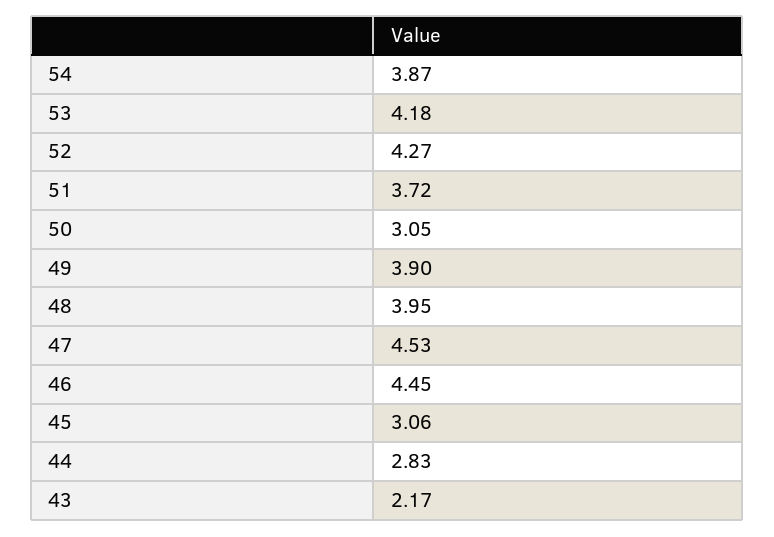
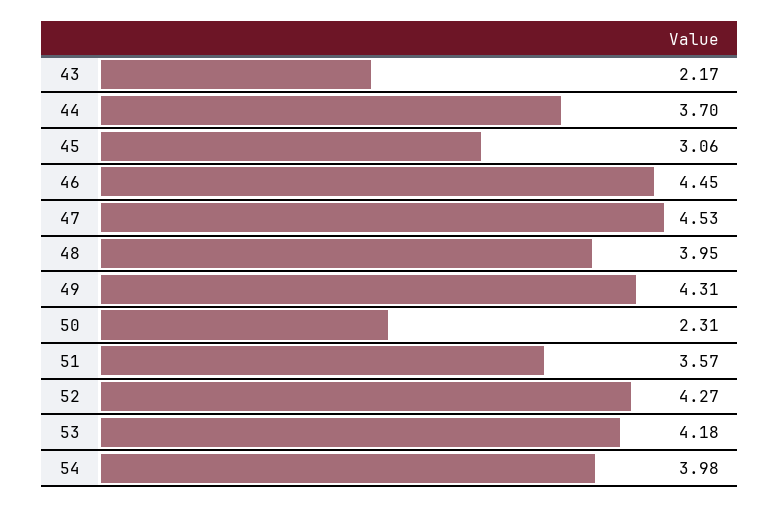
54: 3.87 -> 3.98
51: 3.72 -> 3.57
50: 3.05 -> 2.31
49: 3.9 -> 4.31
44: 2.83 -> 3.7

